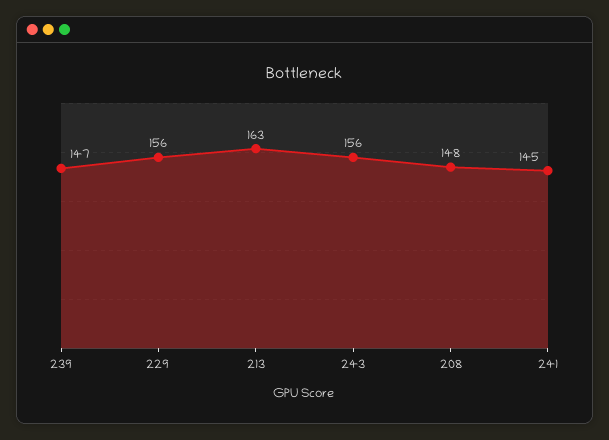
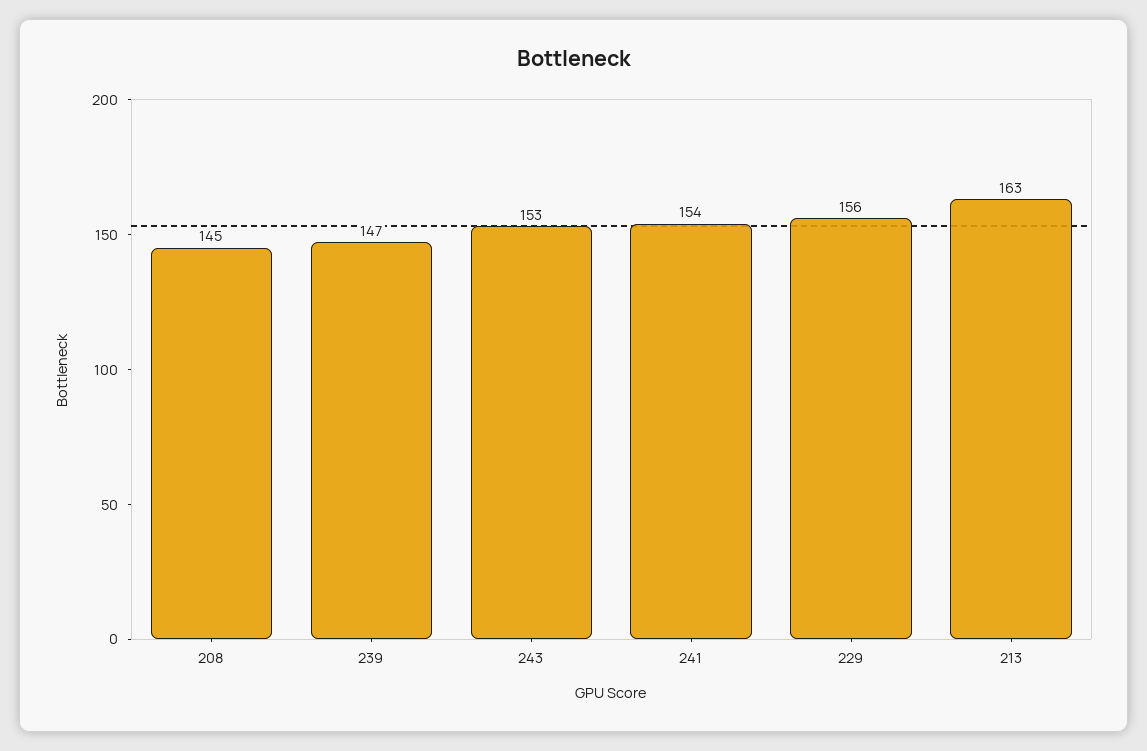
243: 156 -> 153
208: 148 -> 145
241: 145 -> 154

